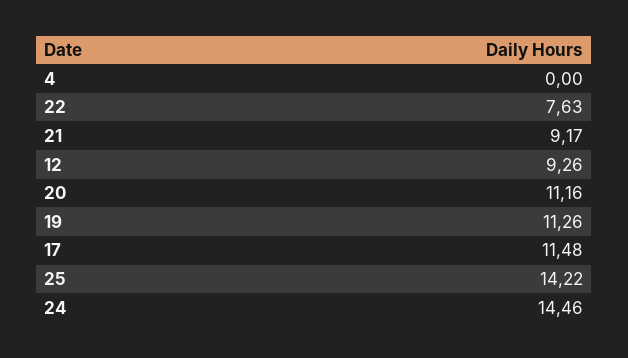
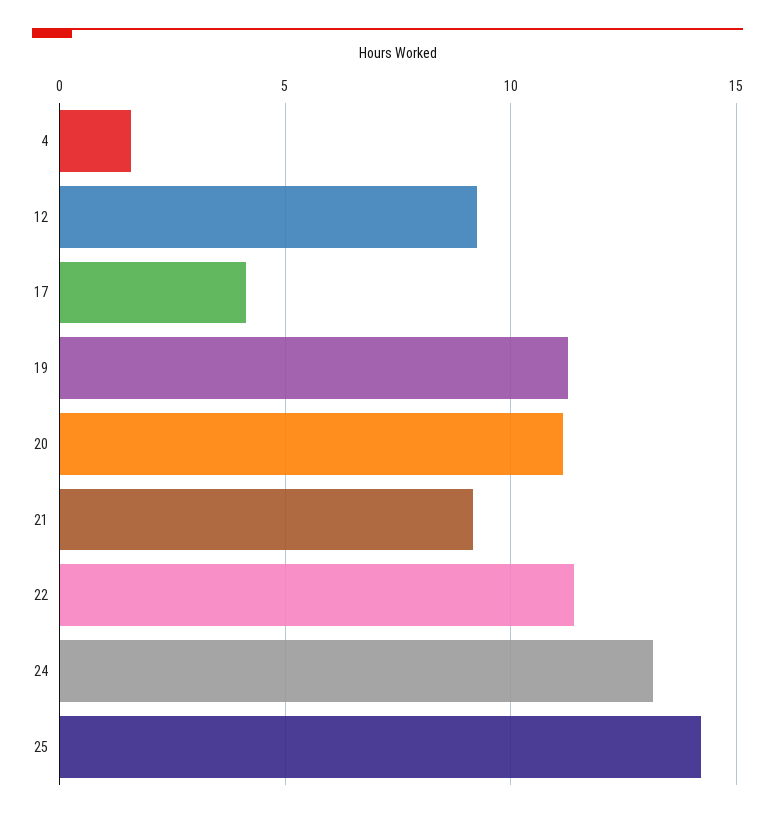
4: 0 -> 1.5
22: 7.63 -> 11.5
17: 11.48 -> 4
24: 14.46 -> 13

